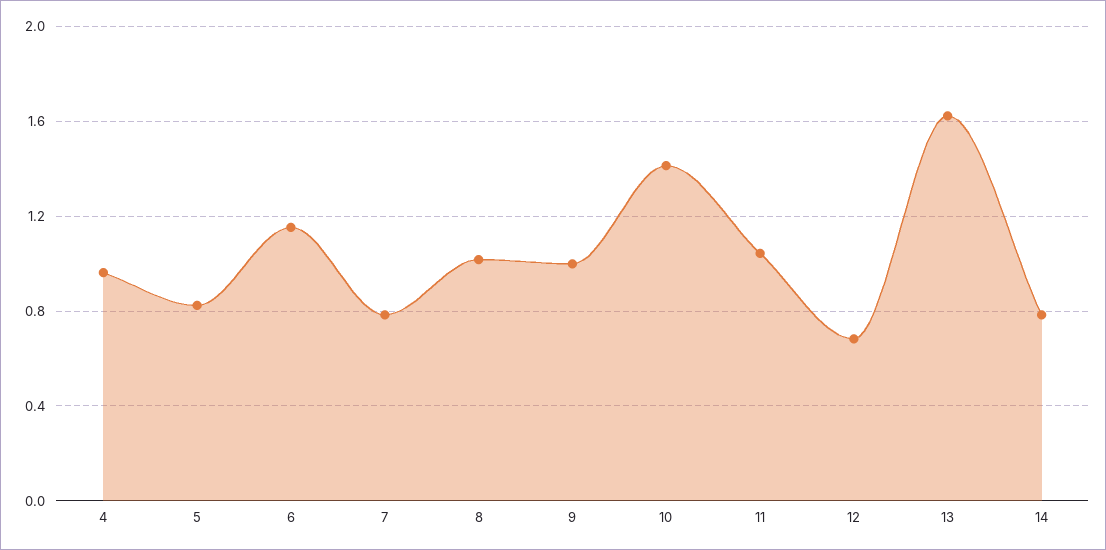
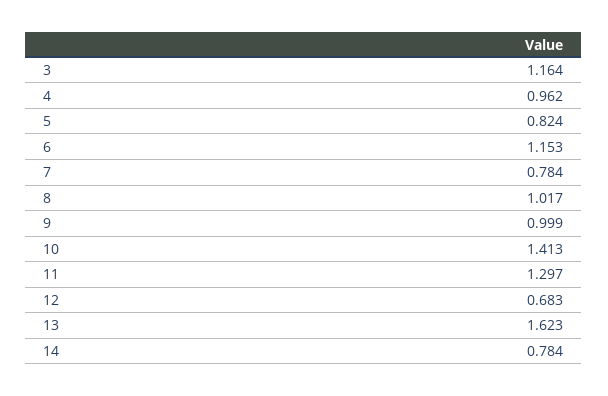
11: 1.05 -> 1.297
3: none -> 1.164

